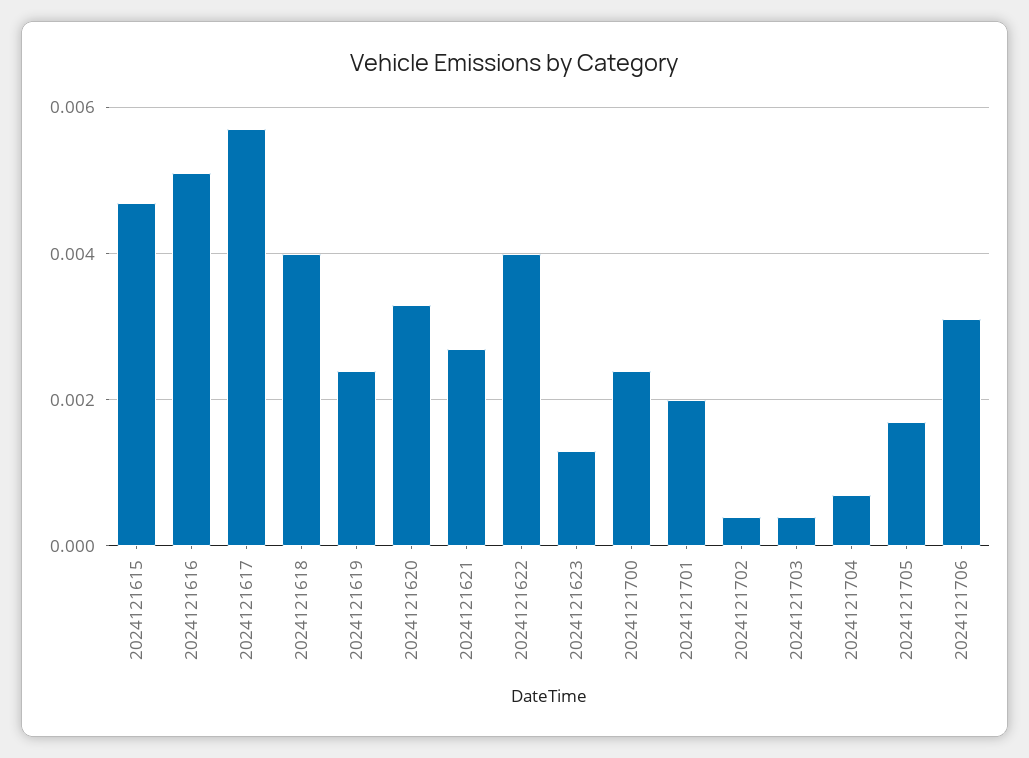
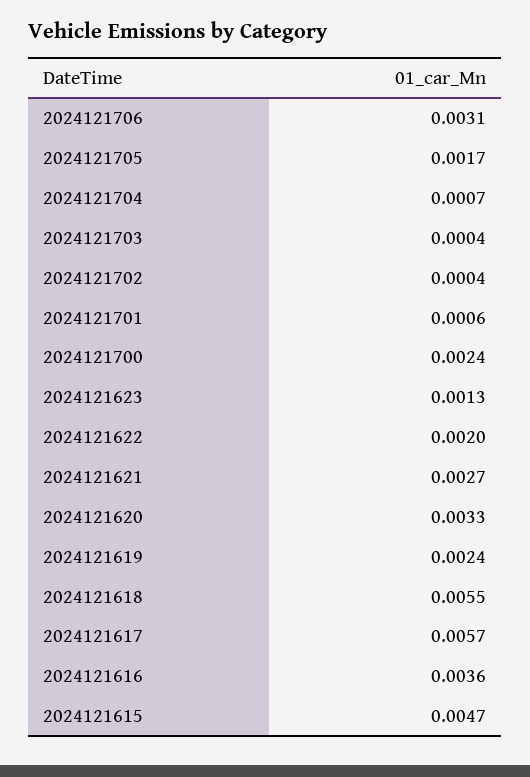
2024121616: 0.005 -> 0.0036
2024121618: 0.004 -> 0.0055
2024121622: 0.004 -> 0.002
2024121701: 0.002 -> 0.0006

